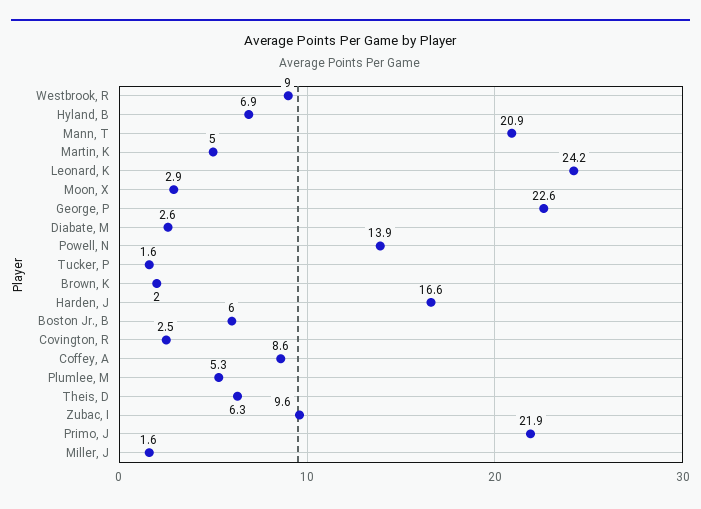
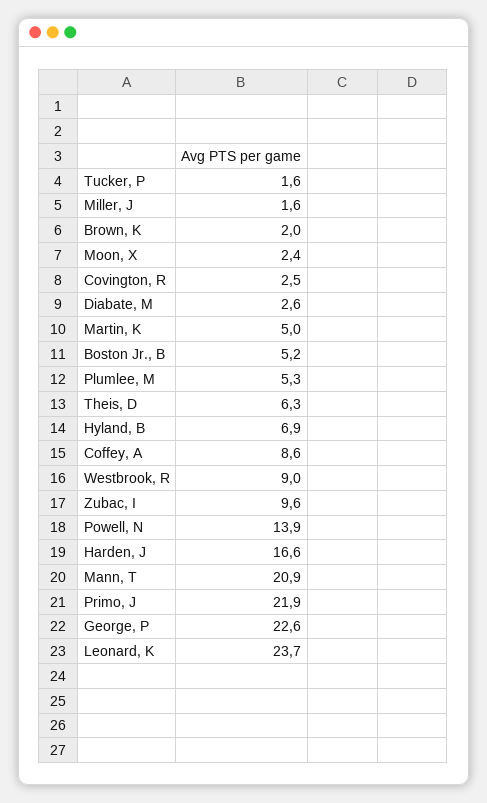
Leonard, K: 24.2 -> 23.7
Moon, X: 2.9 -> 2.4
Boston Jr., B: 6 -> 5.2

